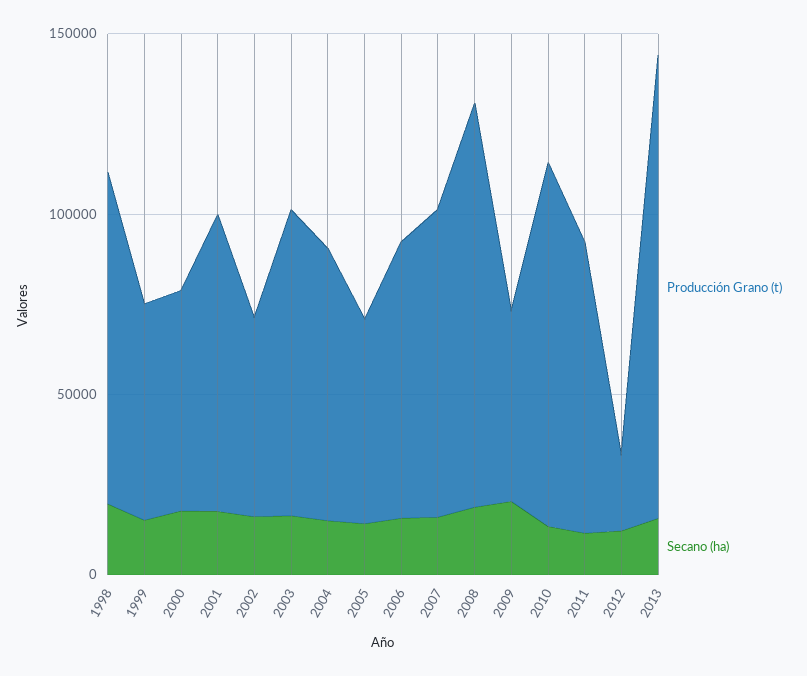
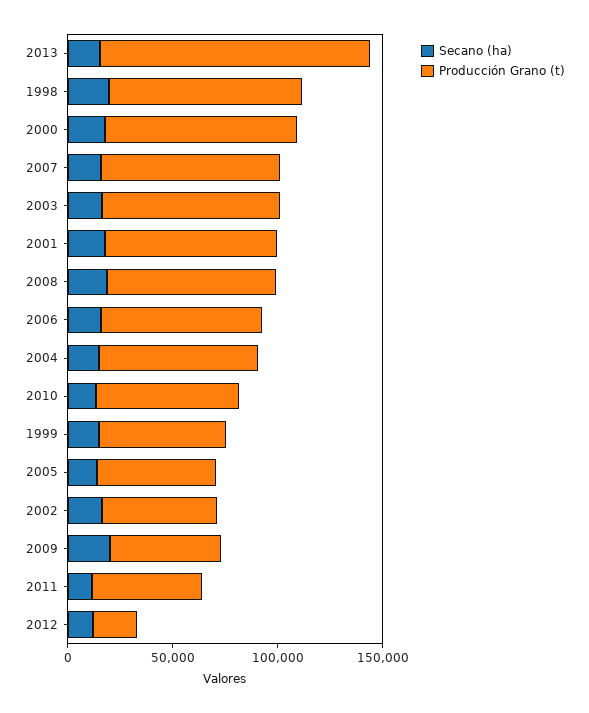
Producción Grano (t), 2000: 60000 -> 90000
Producción Grano (t), 2008: 110000 -> 80000
Producción Grano (t), 2010: 100000 -> 70000
Producción Grano (t), 2011: 80000 -> 50000

